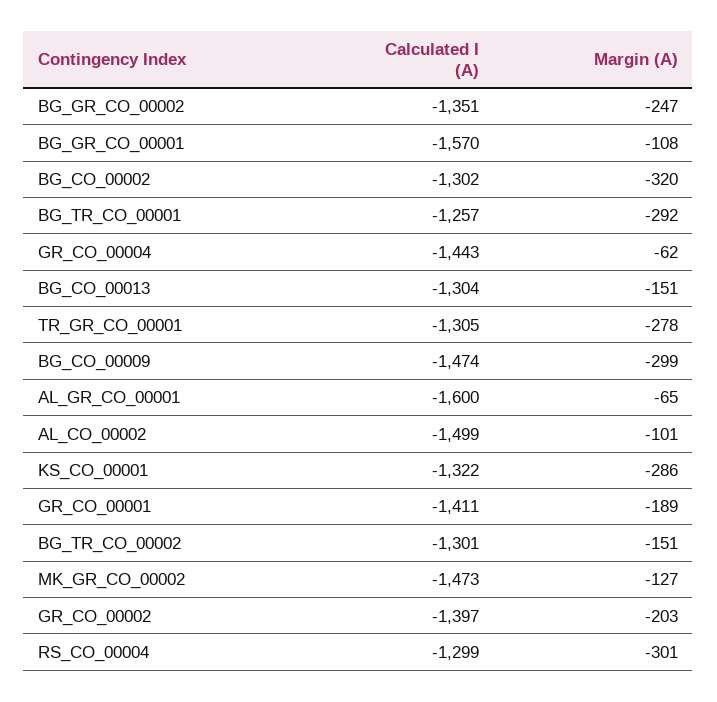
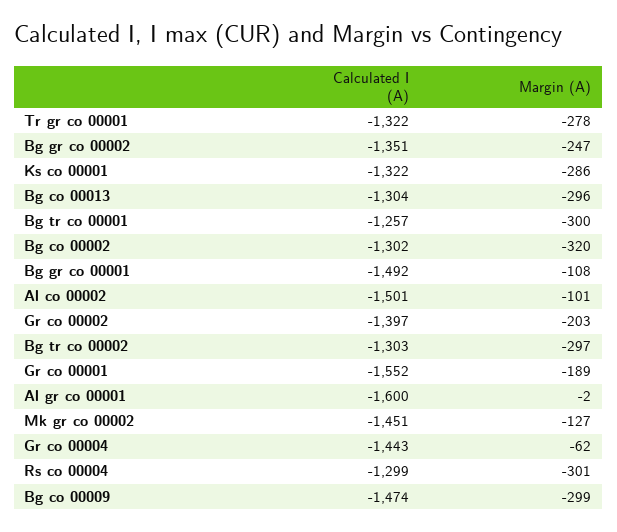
Calculated I (A), BG_GR_CO_00001: -1570 -> -1492
Margin (A), BG_TR_CO_00001: -292 -> -300
Margin (A), BG_CO_00013: -151 -> -296
Calculated I (A), TR_GR_CO_00001: -1305 -> -1322
Margin (A), AL_GR_CO_00001: -65 -> -2
Calculated I (A), AL_CO_00002: -1499 -> -1501
Calculated I (A), GR_CO_00001: -1411 -> -1552
Calculated I (A), BG_TR_CO_00002: -1301 -> -1303
Margin (A), BG_TR_CO_00002: -151 -> -297
Calculated I (A), MK_GR_CO_00002: -1473 -> -1451

